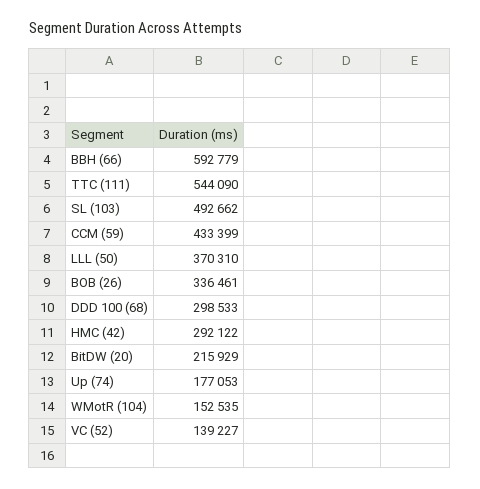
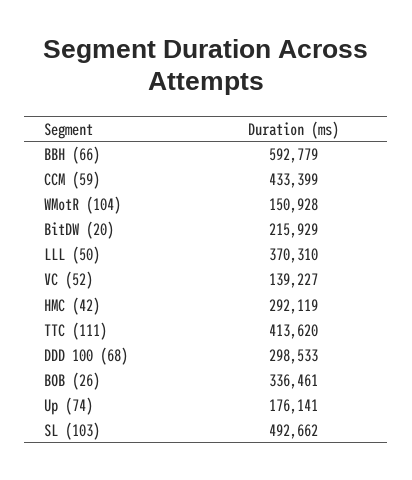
TTC (111): 544090 -> 413620
HMC (42): 292122 -> 292119
Up (74): 177053 -> 176141
WMotR (104): 152535 -> 150928

